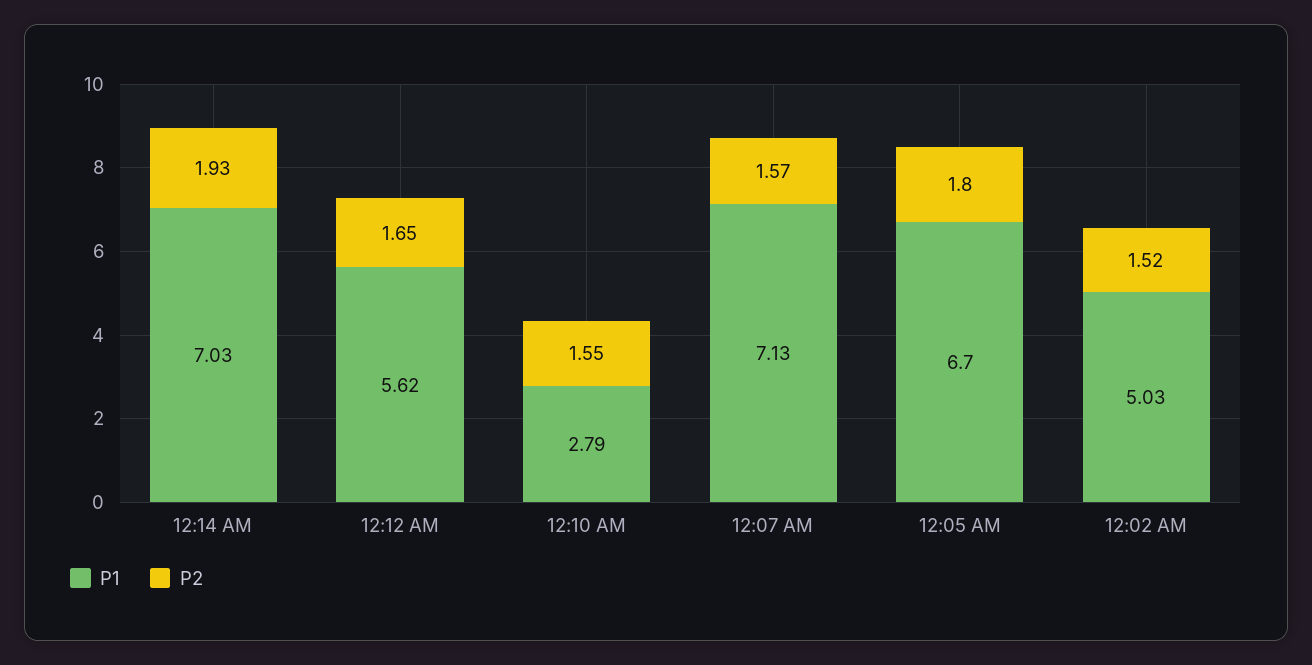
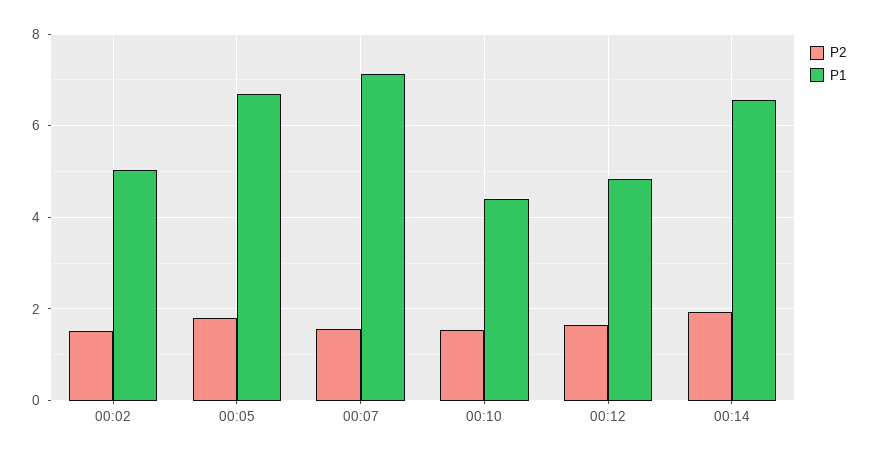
P1, 12:14 AM: 7.03 -> 6.6
P1, 12:12 AM: 5.62 -> 4.8
P1, 12:10 AM: 2.79 -> 4.4

